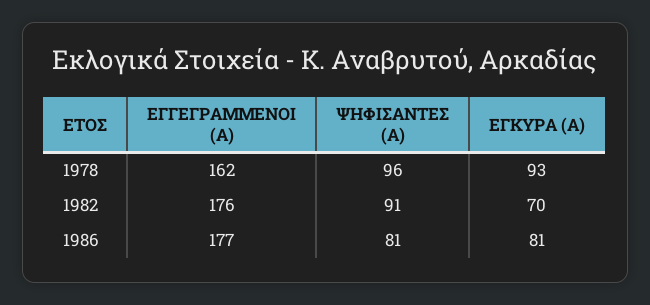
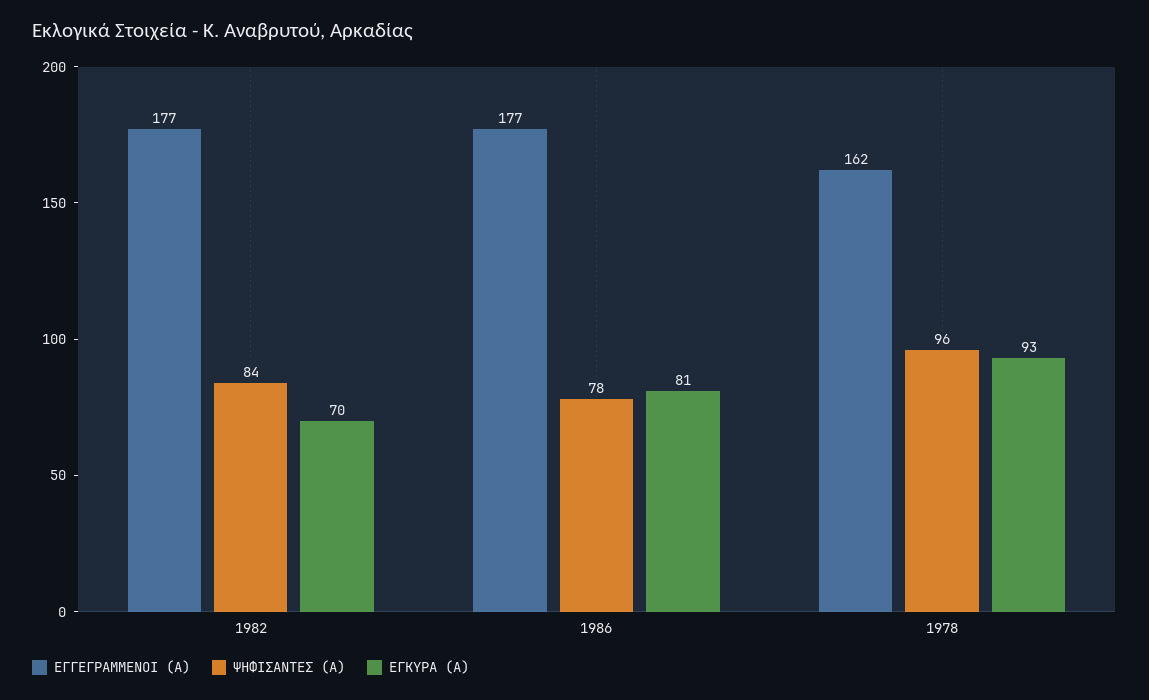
ΕΓΓΕΓΡΑΜΜΕΝΟΙ (Α), 1982: 176 -> 177
ΨΗΦΙΣΑΝΤΕΣ (Α), 1982: 91 -> 84
ΨΗΦΙΣΑΝΤΕΣ (Α), 1986: 81 -> 78

